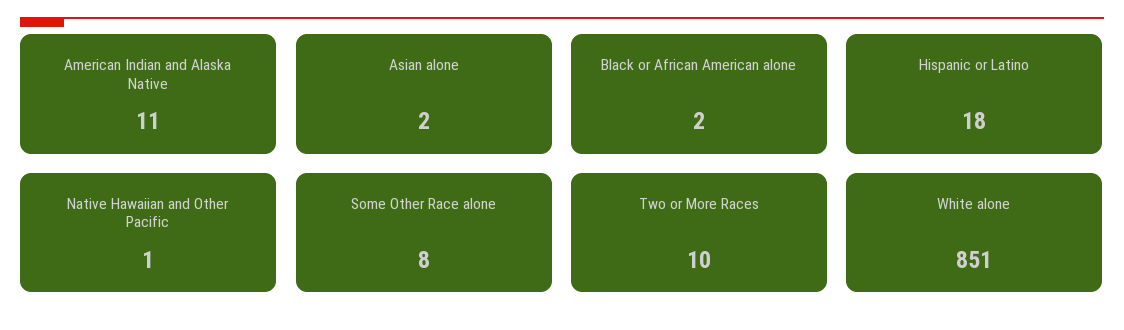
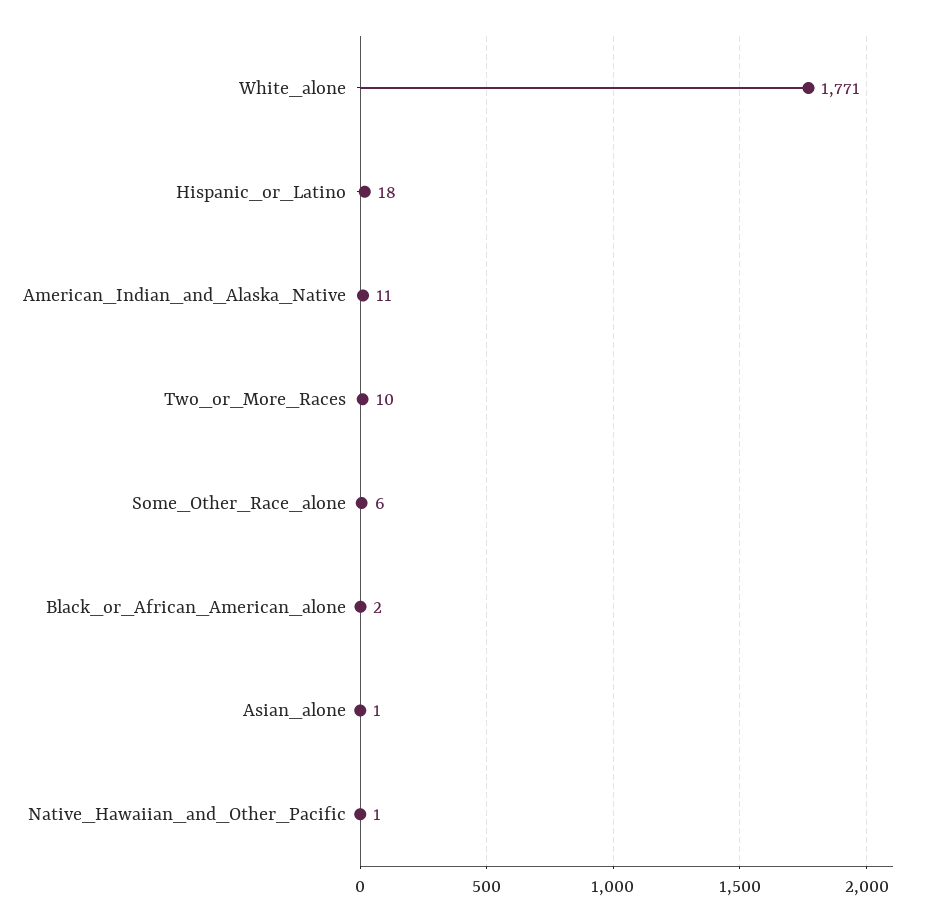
Asian alone: 2 -> 1
Some Other Race alone: 8 -> 6
White alone: 851 -> 1771

